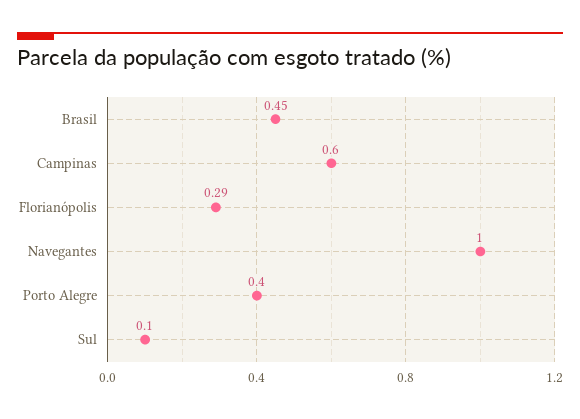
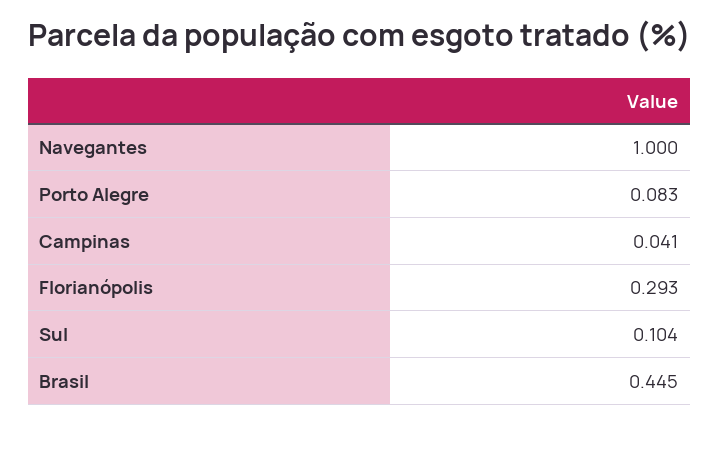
Campinas: 0.6 -> 0.041
Porto Alegre: 0.4 -> 0.083

